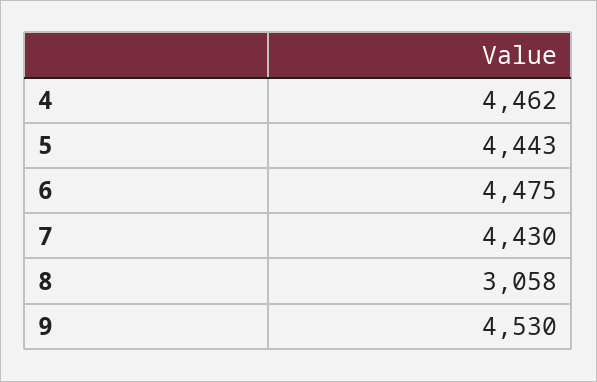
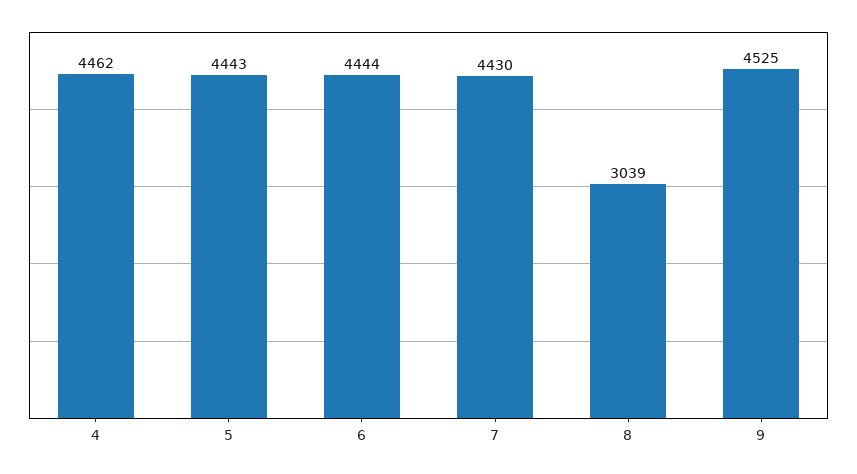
6: 4475 -> 4444
8: 3058 -> 3039
9: 4530 -> 4525

